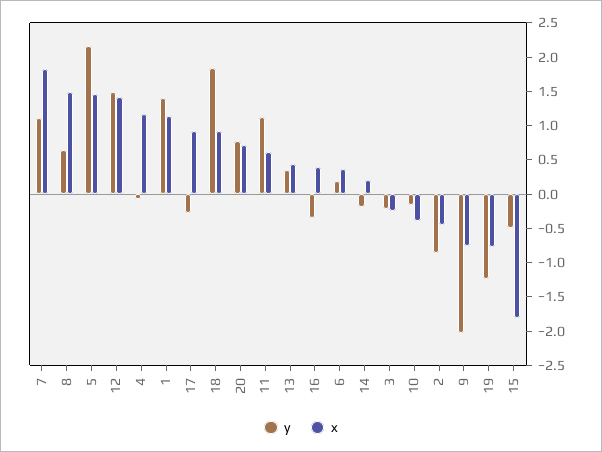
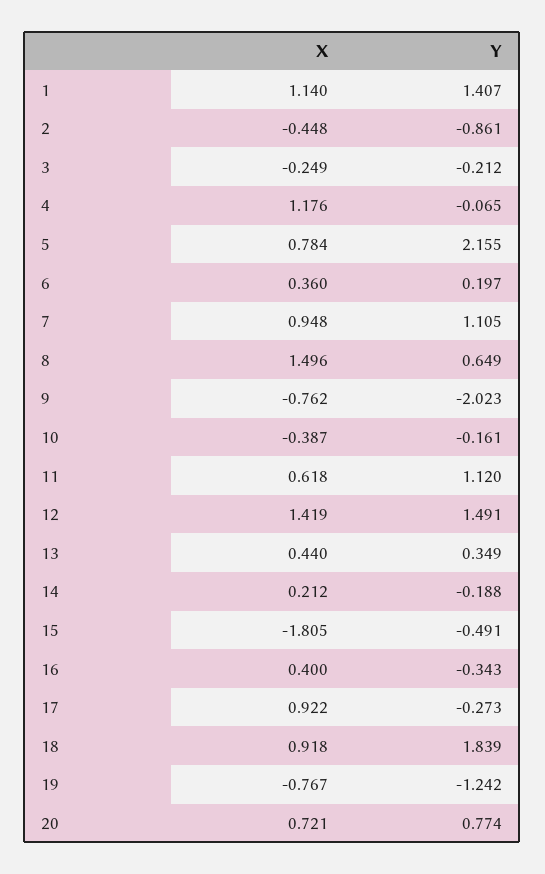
x, 7: 1.75 -> 0.948
x, 5: 1.5 -> 0.784

